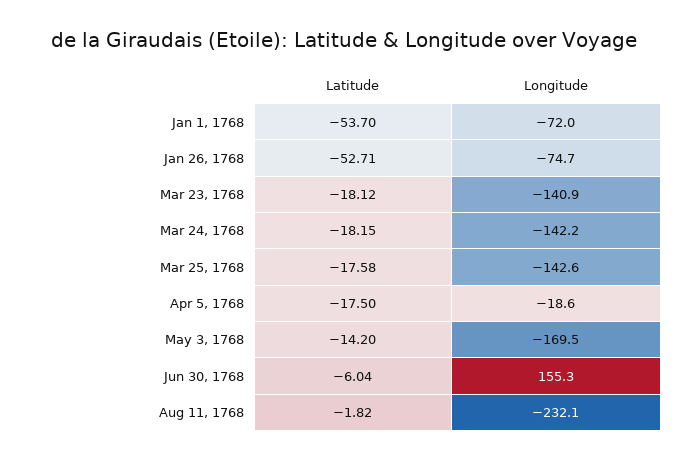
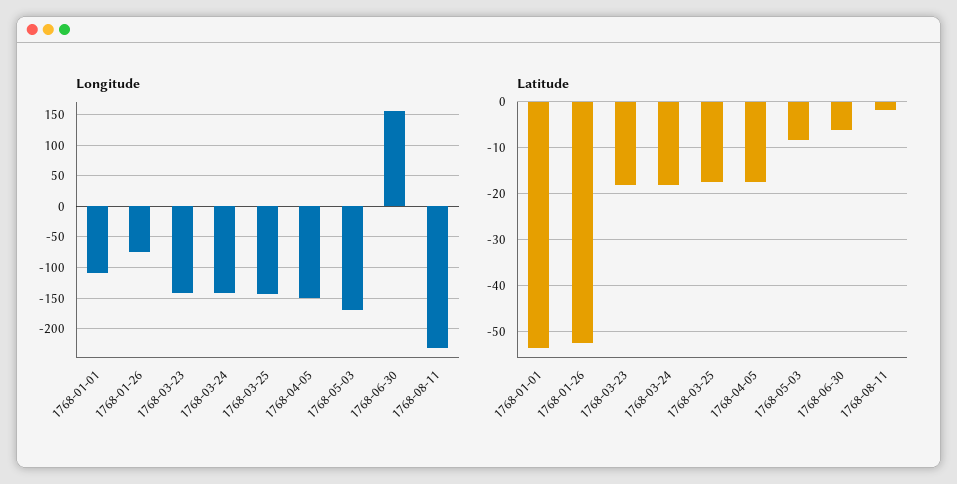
Longitude, Jan 1, 1768: -72 -> -110
Longitude, Apr 5, 1768: -18.6 -> -150
Latitude, May 3, 1768: -14.2 -> -8

